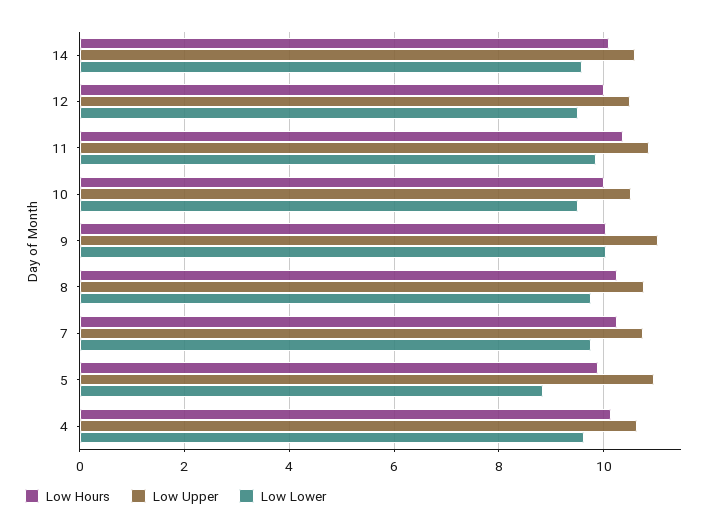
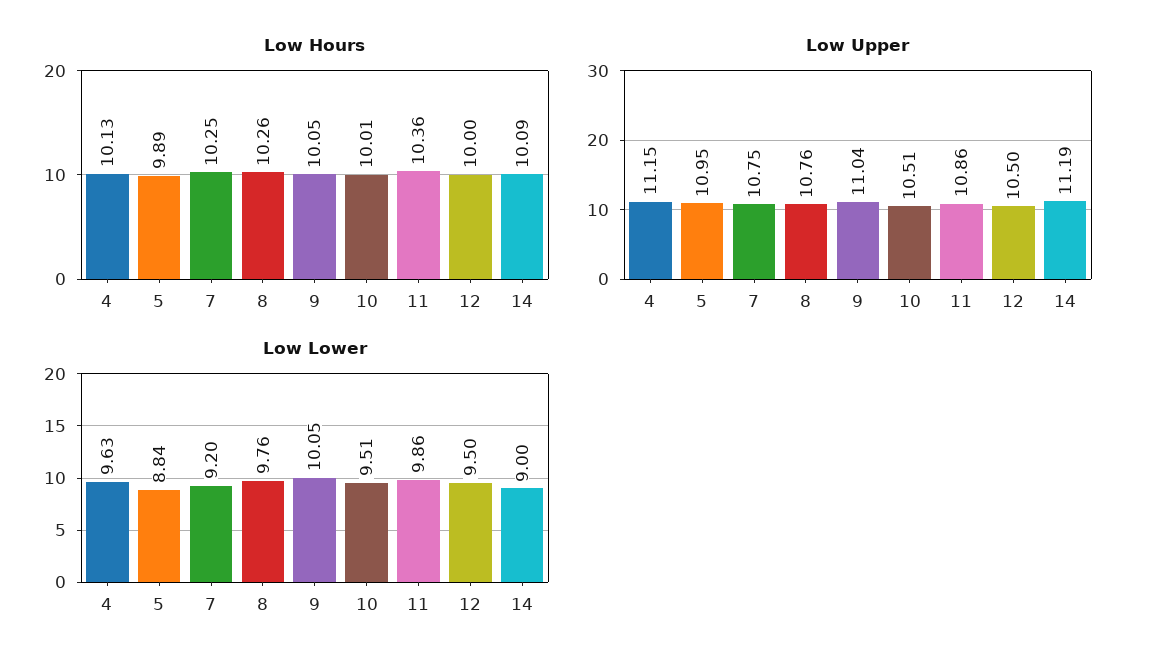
Low Upper, 14: 10.6 -> 11.19
Low Lower, 14: 9.6 -> 9
Low Lower, 7: 9.8 -> 9.2
Low Upper, 4: 10.6 -> 11.15

